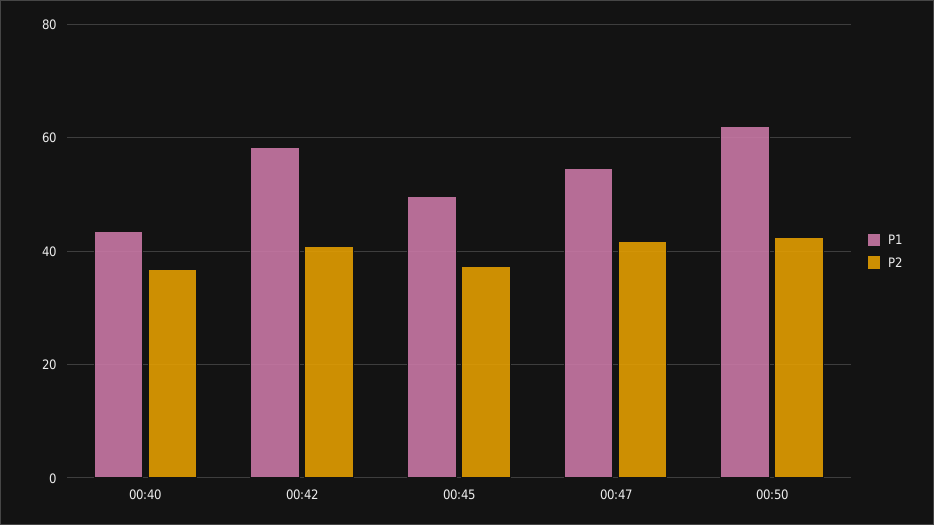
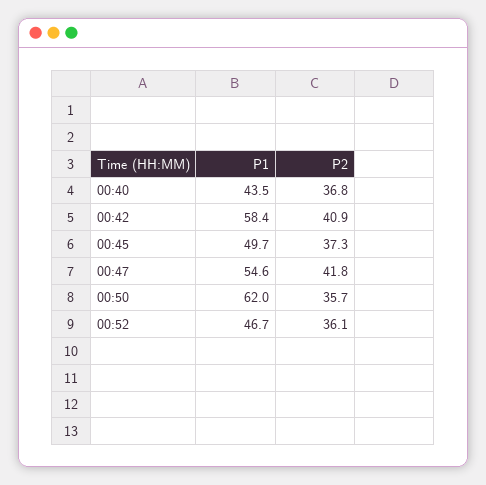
P2, 00:50: 42 -> 35.7
P1, 00:52: none -> 46.7
P2, 00:52: none -> 36.1

